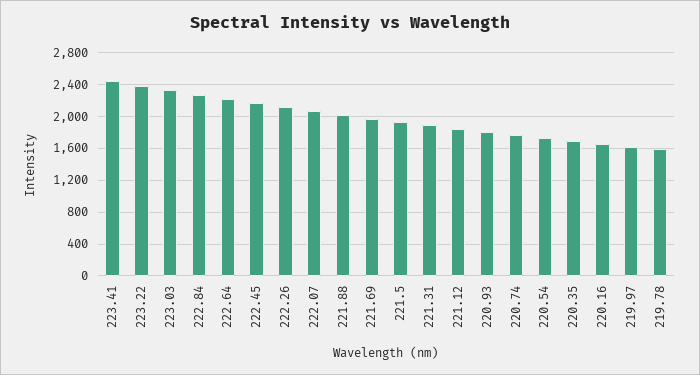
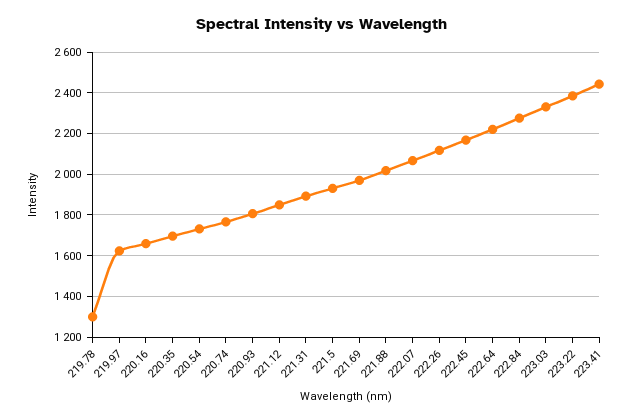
219.78: 1600 -> 1300

